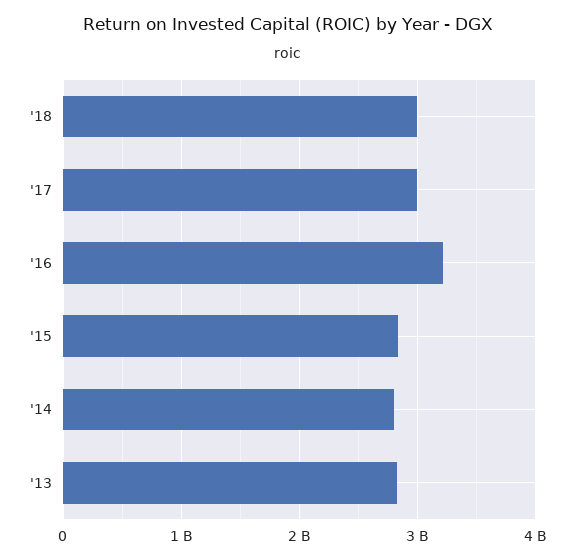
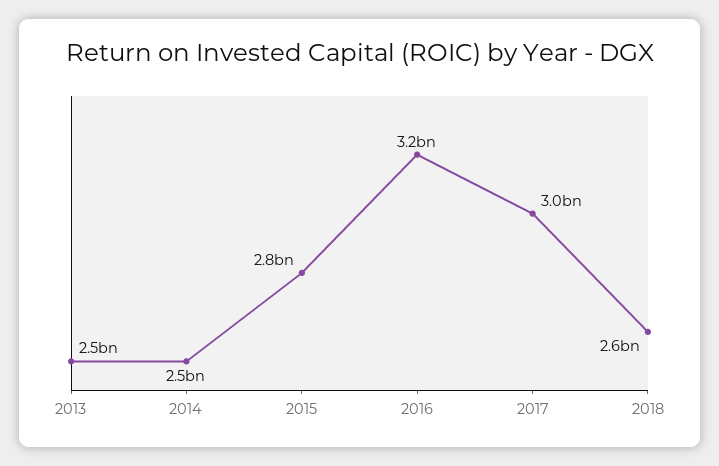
'18: 3000000000 -> 2600000000
'14: 2800000000 -> 2500000000
'13: 2800000000 -> 2500000000

